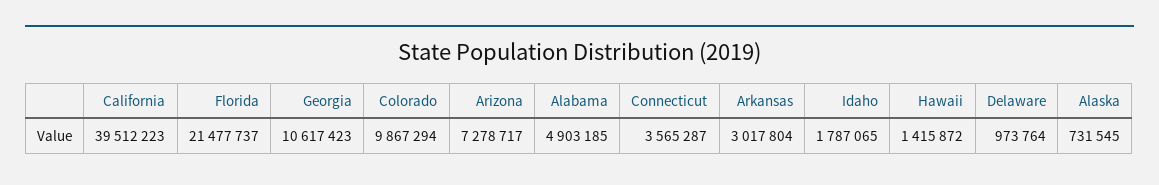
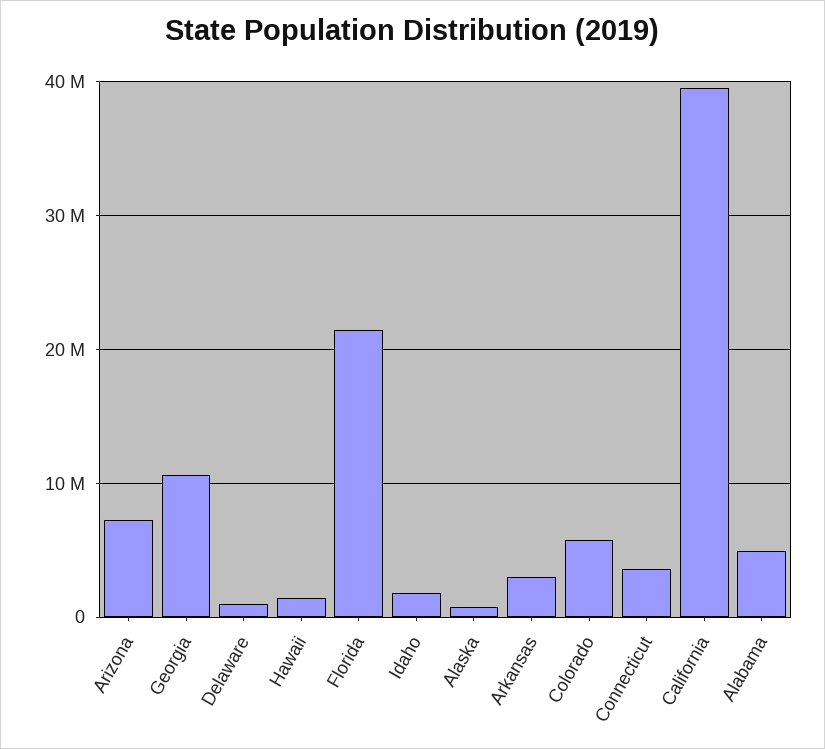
Colorado: 9867294 -> 6000000

